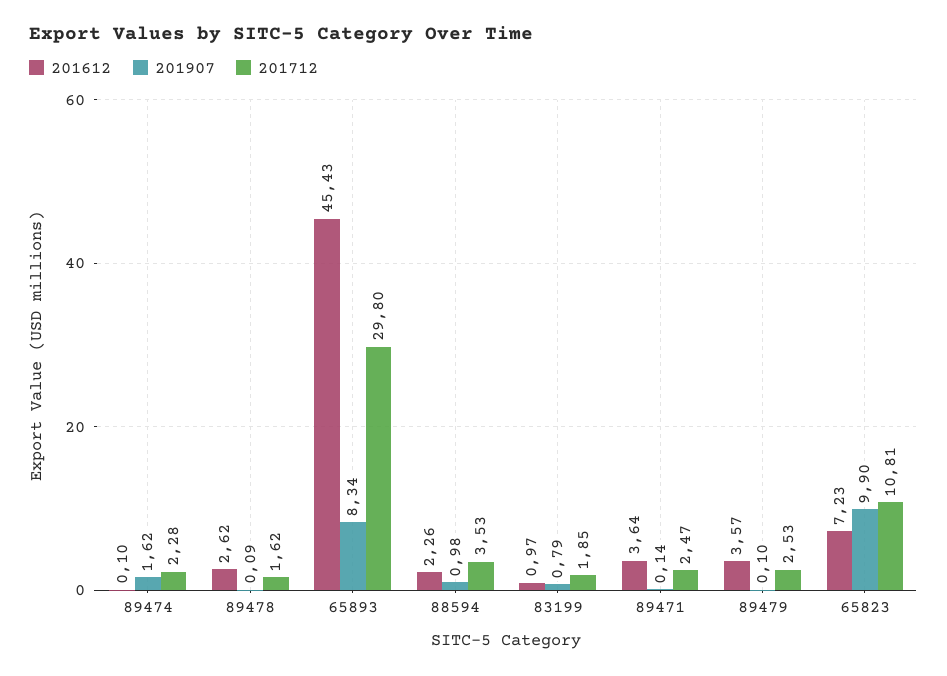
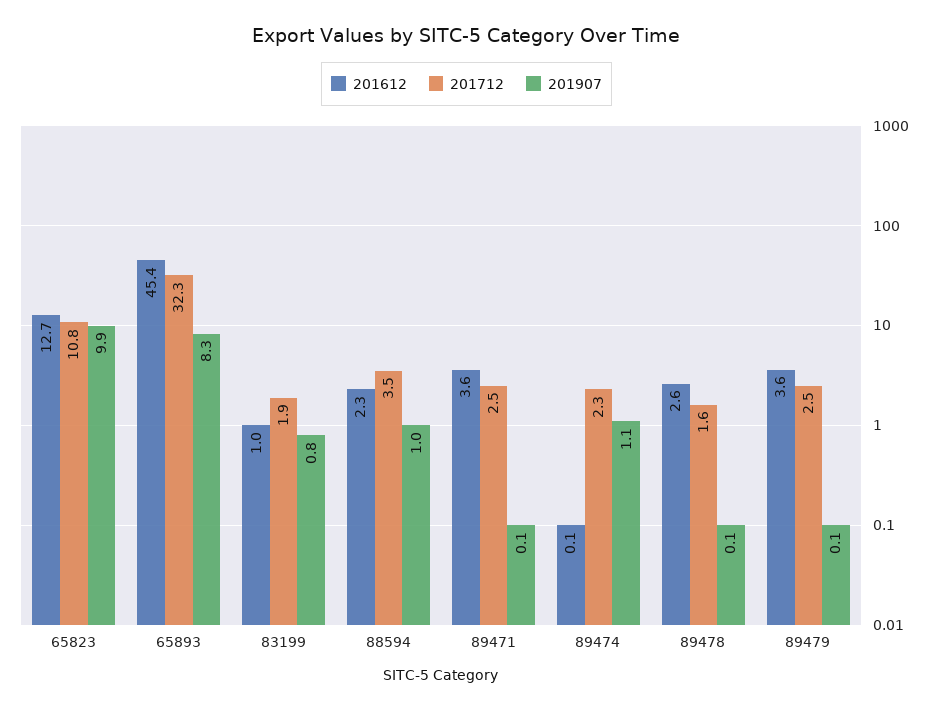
201907, 89474: 1.62 -> 1.1
201712, 65893: 29.8 -> 32.3
201612, 65823: 7.23 -> 12.7

